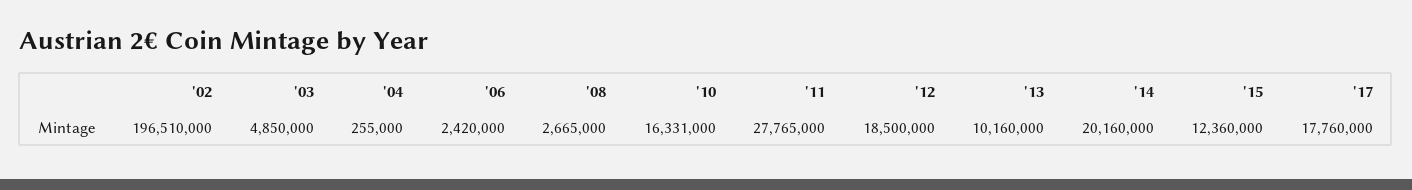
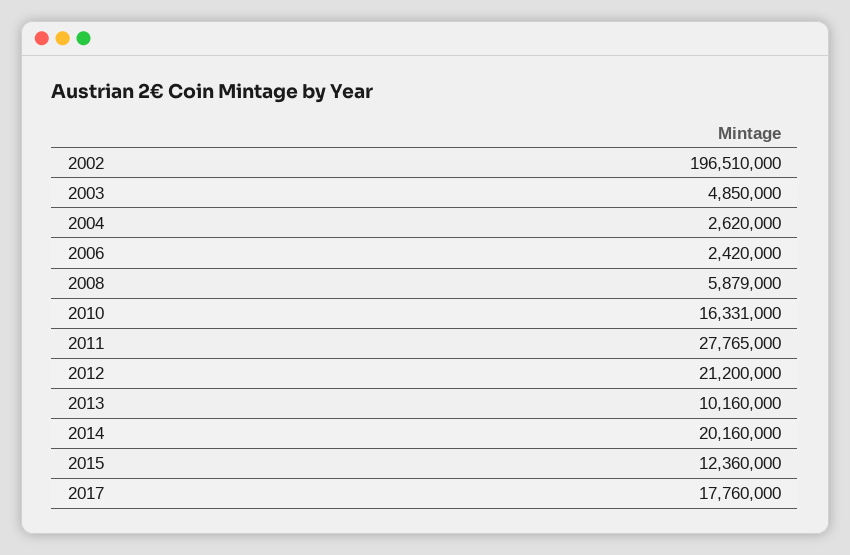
'04: 255000 -> 2620000
'08: 2665000 -> 5879000
'12: 18500000 -> 21200000

